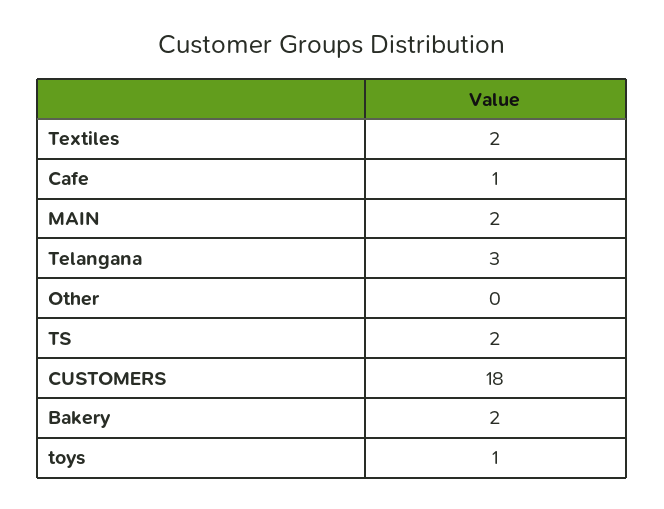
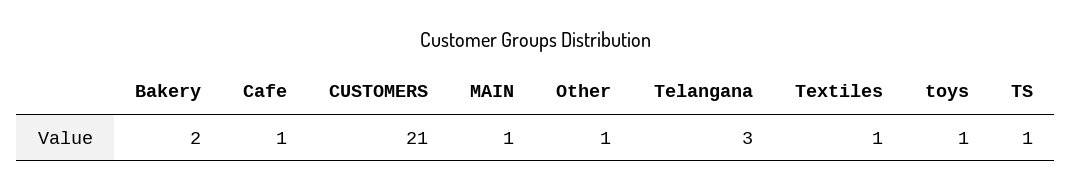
Textiles: 2 -> 1
MAIN: 2 -> 1
Other: 0 -> 1
TS: 2 -> 1
CUSTOMERS: 18 -> 21

